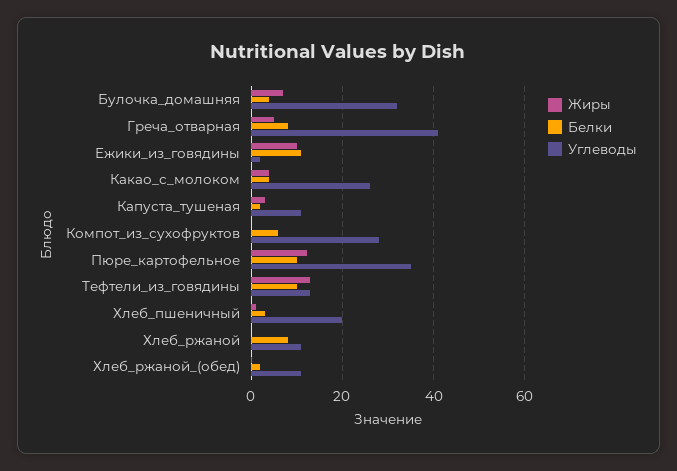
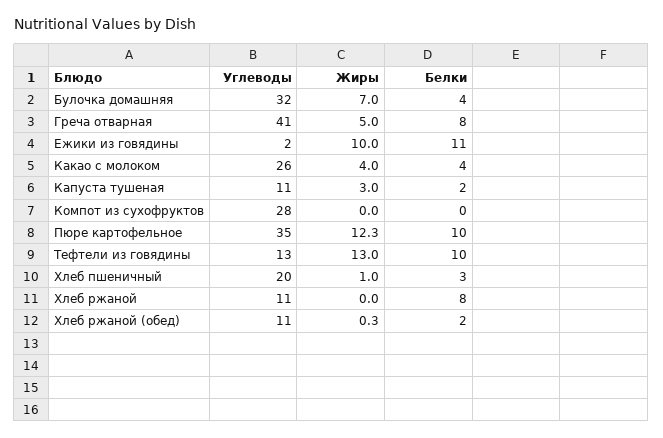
Белки, Компот_из_сухофруктов: 6 -> 0

